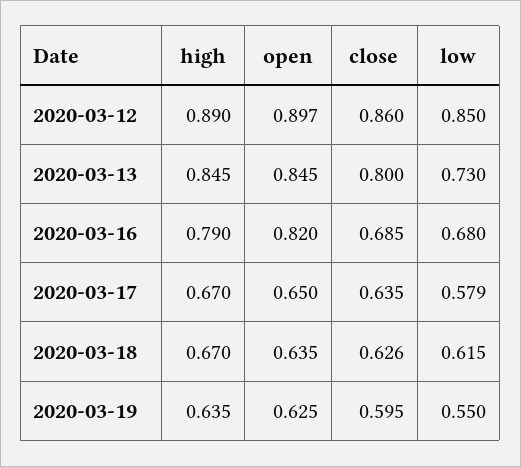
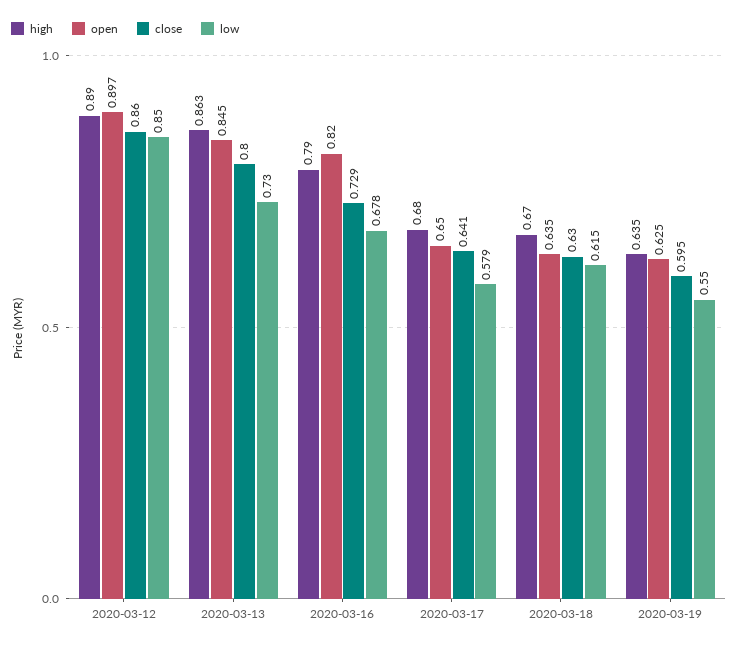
high, 2020-03-13: 0.845 -> 0.863
close, 2020-03-16: 0.685 -> 0.729
low, 2020-03-16: 0.68 -> 0.678
high, 2020-03-17: 0.67 -> 0.68
close, 2020-03-17: 0.635 -> 0.641
close, 2020-03-18: 0.626 -> 0.63

